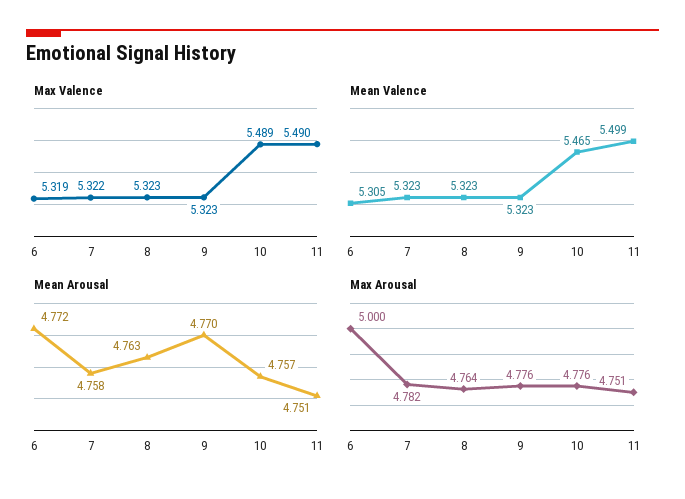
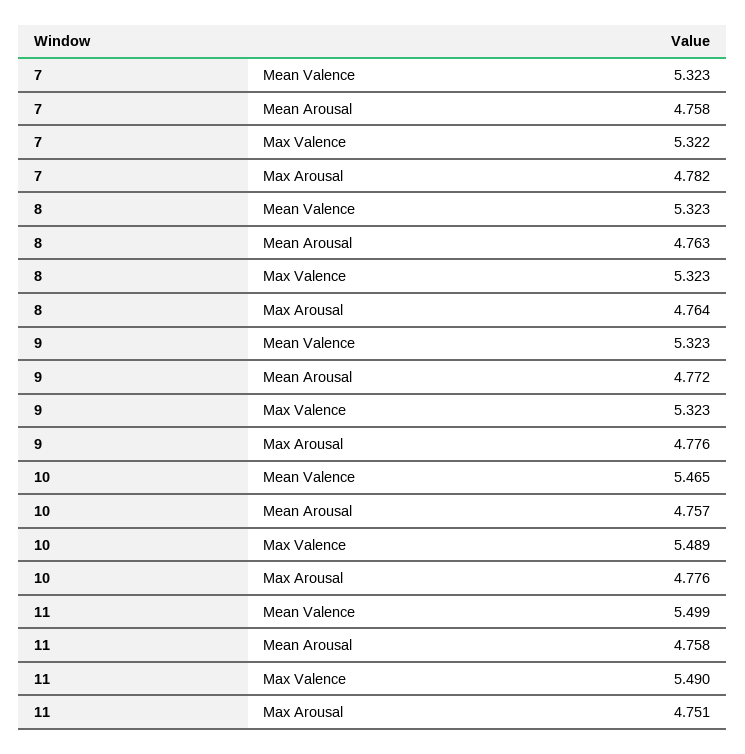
Max Valence, 6: 5.319 -> none
Mean Valence, 6: 5.305 -> none
Mean Arousal, 6: 4.772 -> none
Mean Arousal, 9: 4.77 -> 4.772
Mean Arousal, 11: 4.751 -> 4.758
Max Arousal, 6: 5 -> none

